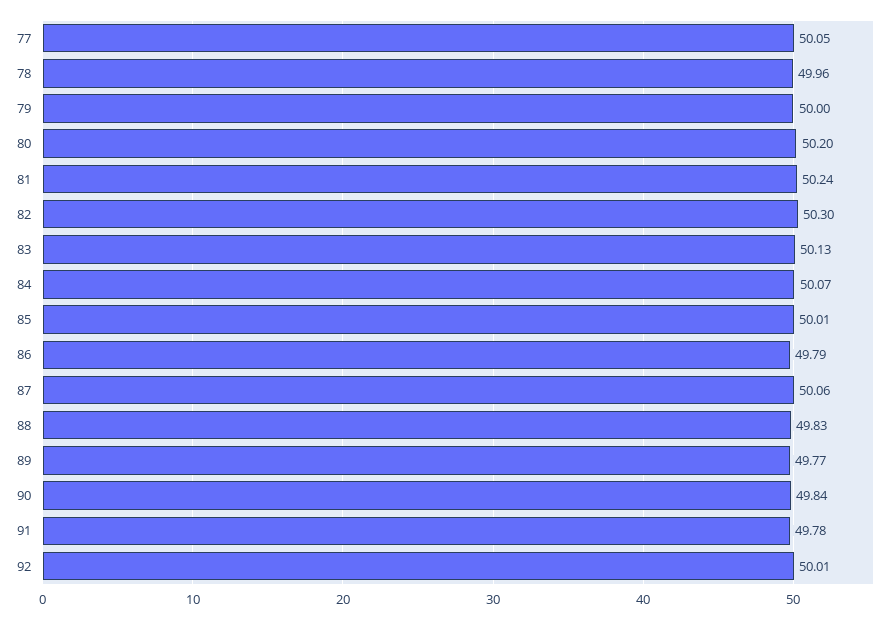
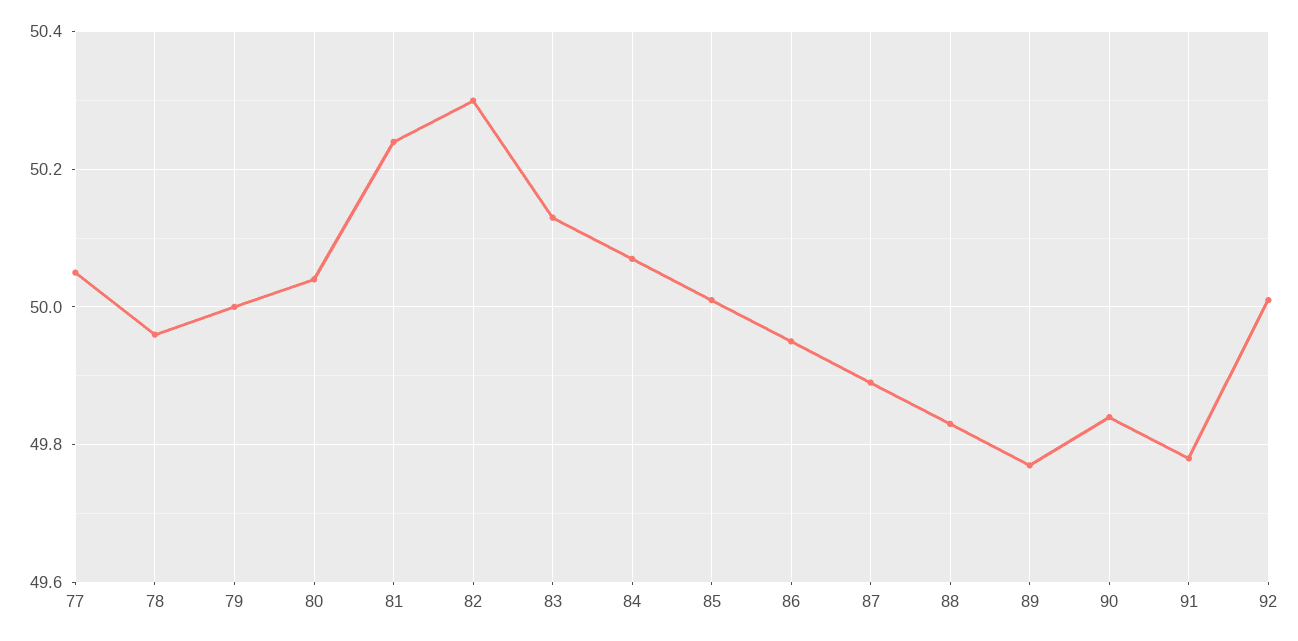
80: 50.2 -> 50.05
86: 49.79 -> 49.95
87: 50.06 -> 49.9

